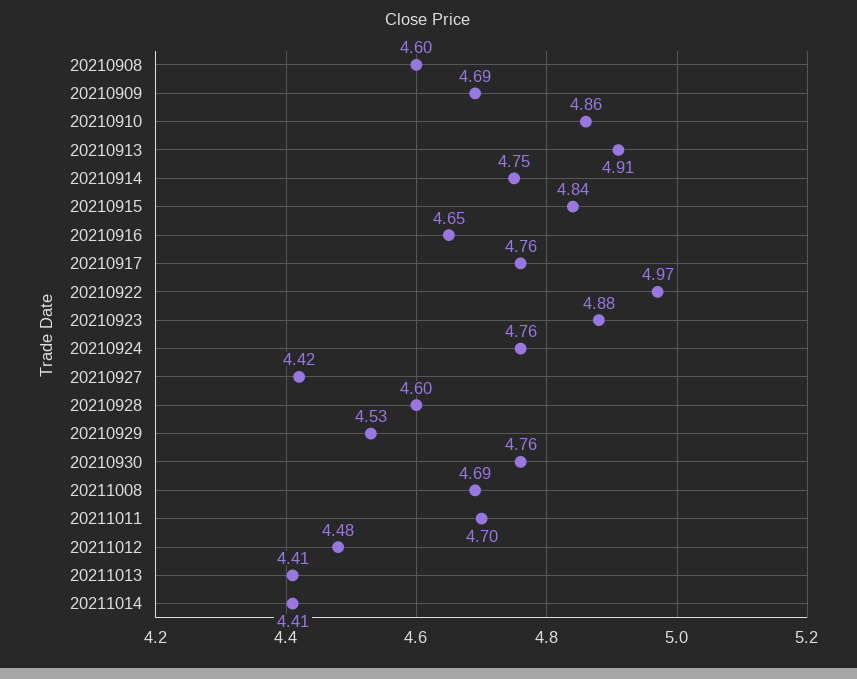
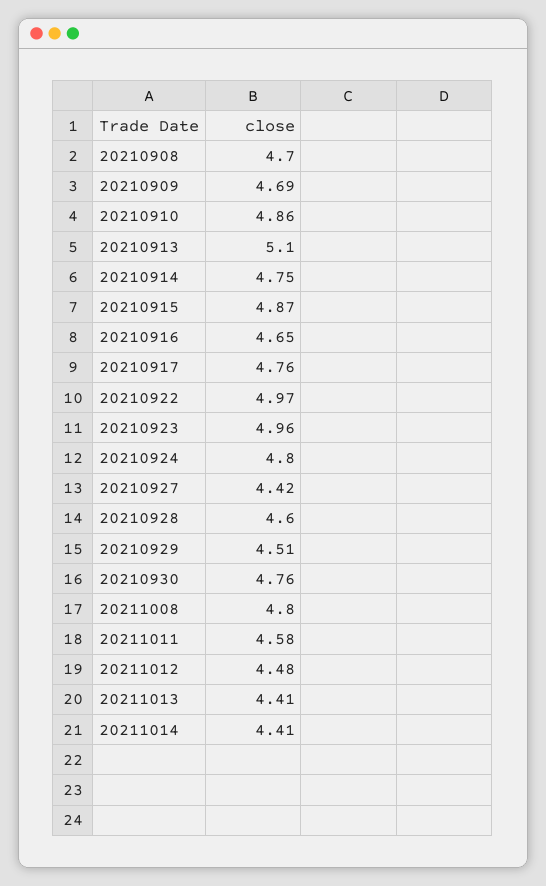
20210908: 4.6 -> 4.7
20210913: 4.91 -> 5.1
20210915: 4.84 -> 4.87
20210923: 4.88 -> 4.96
20210924: 4.76 -> 4.8
20210929: 4.53 -> 4.51
20211008: 4.69 -> 4.8
20211011: 4.7 -> 4.58

